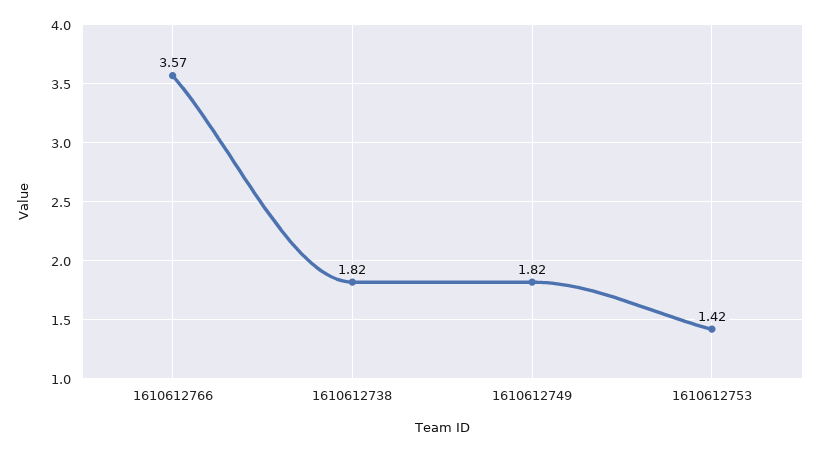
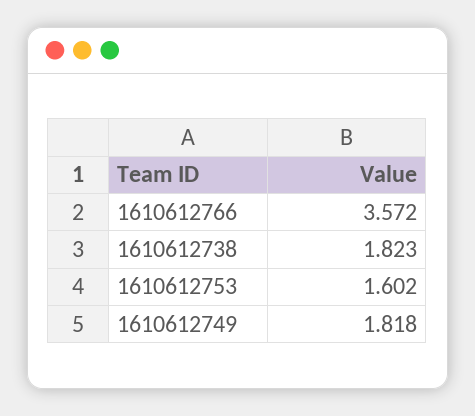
1610612753: 1.42 -> 1.602

